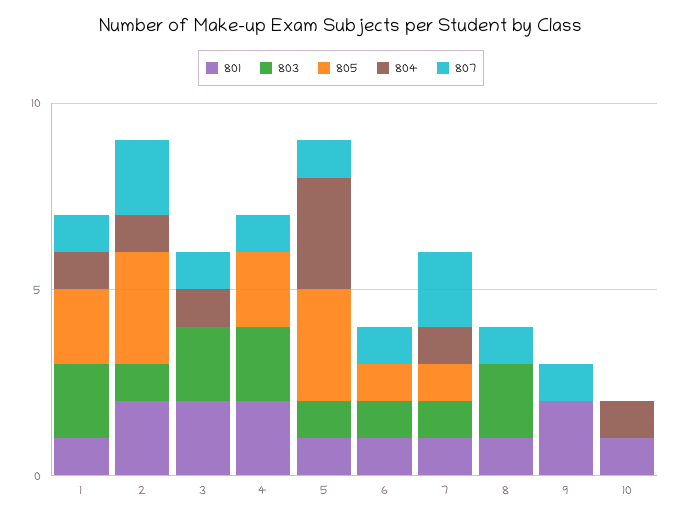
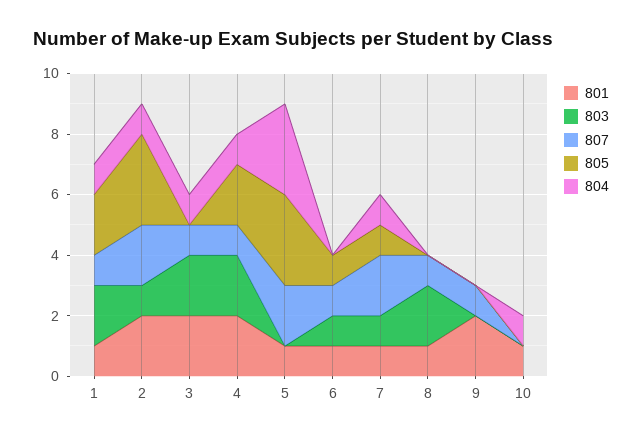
804, 4: 0 -> 1
803, 5: 1 -> 0
807, 5: 1 -> 2

